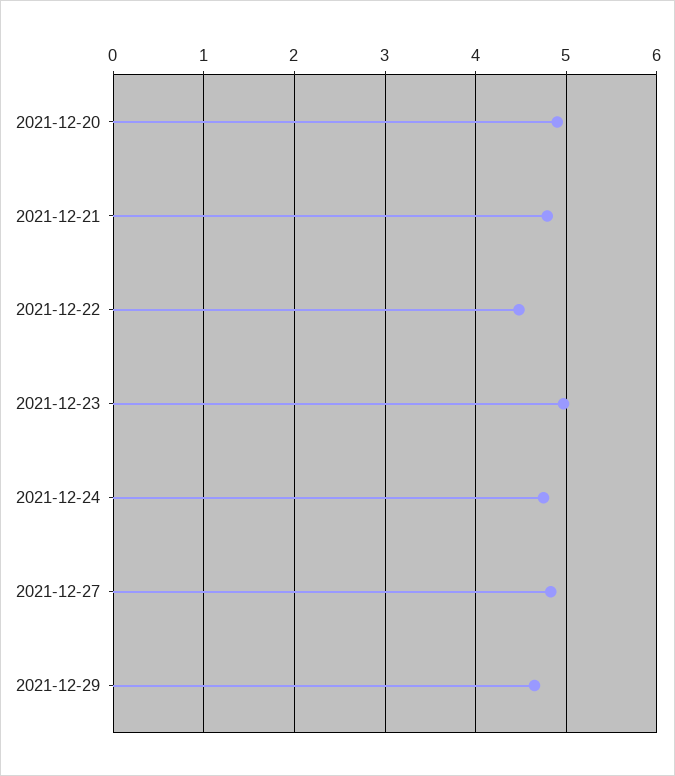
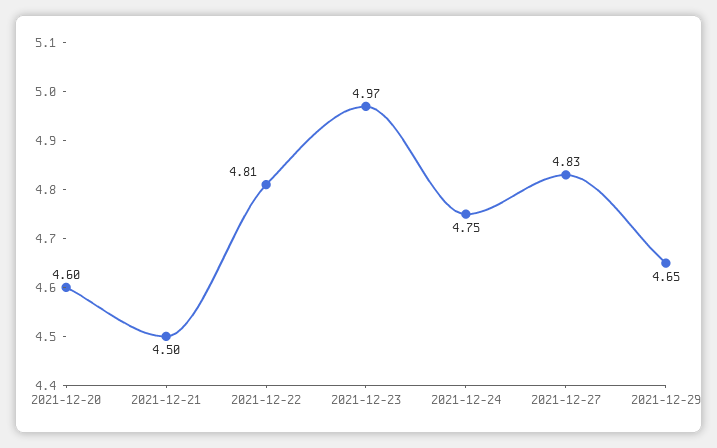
2021-12-20: 4.9 -> 4.6
2021-12-21: 4.8 -> 4.5
2021-12-22: 4.5 -> 4.81

